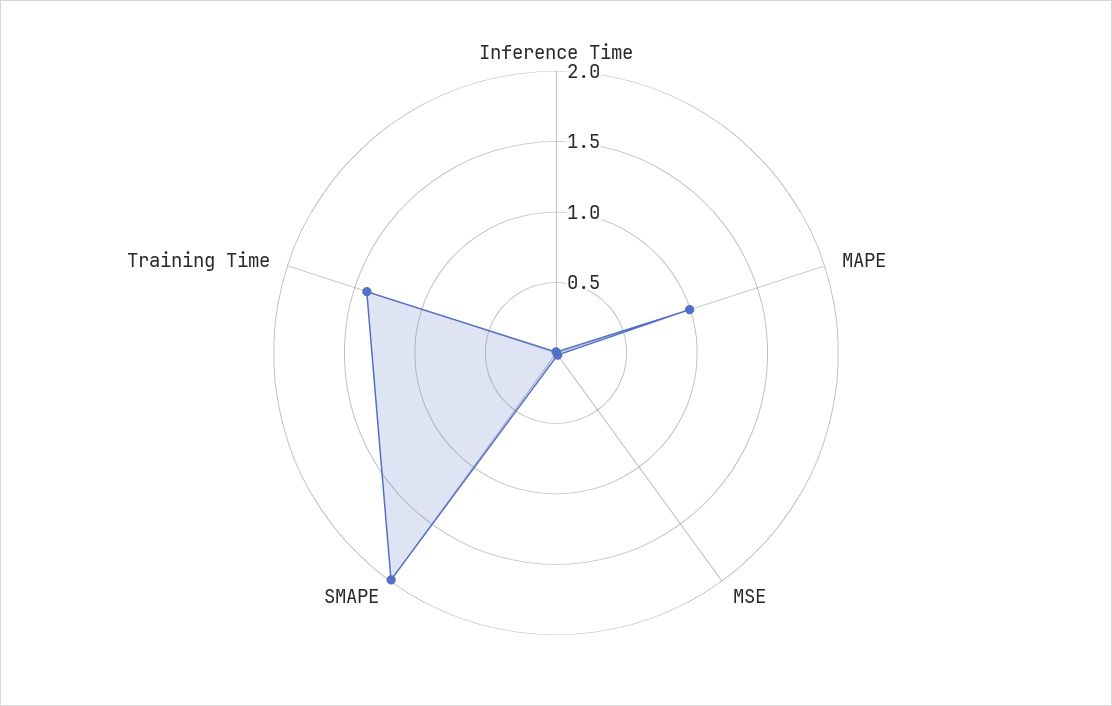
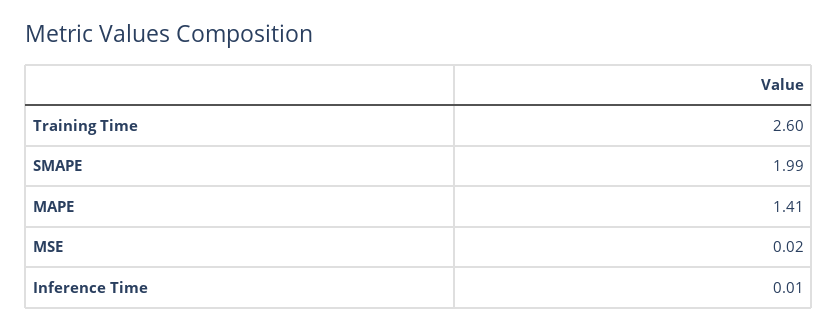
MAPE: 1 -> 1.41
Training Time: 1.4 -> 2.6

